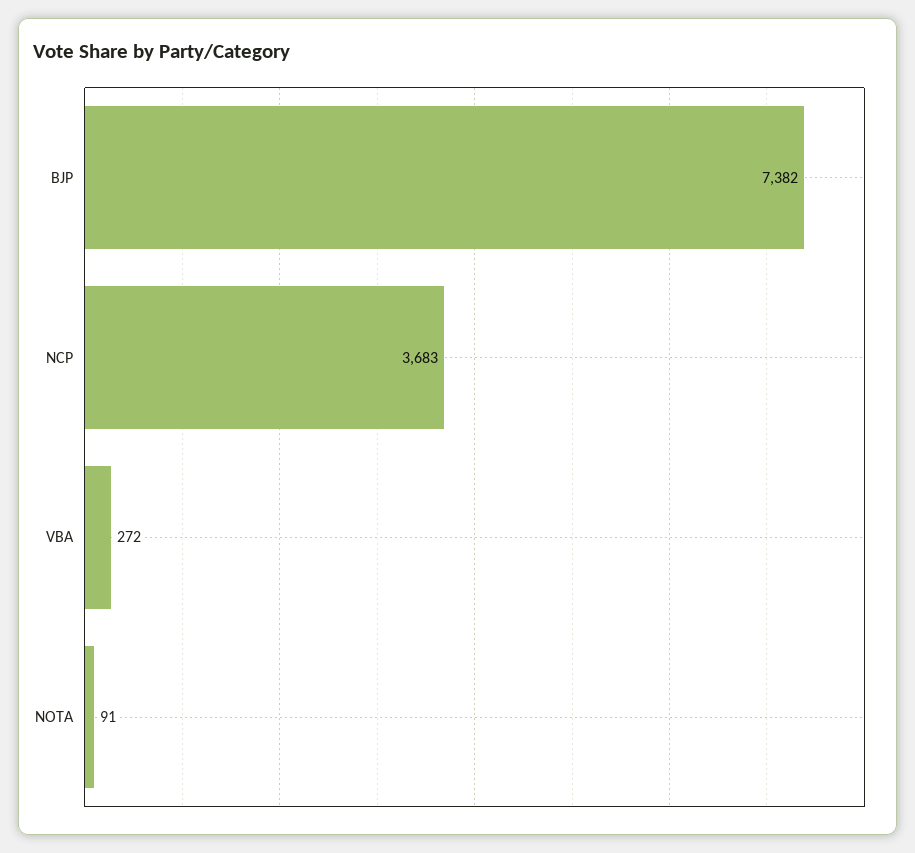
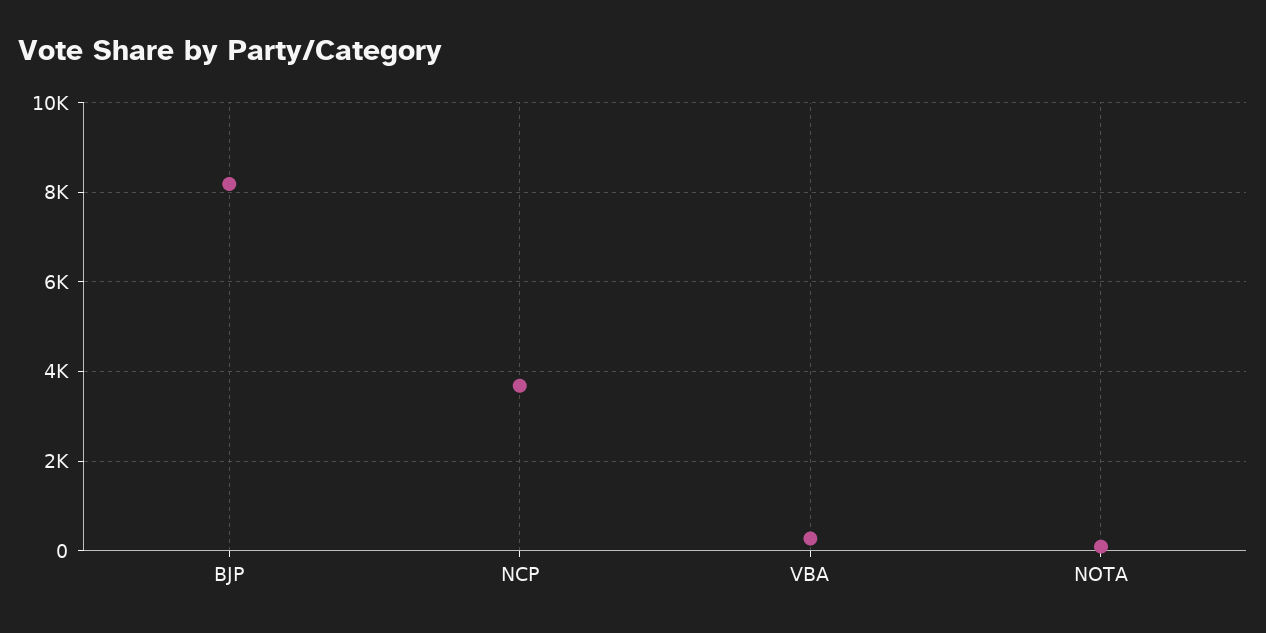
BJP: 7382 -> 8200

